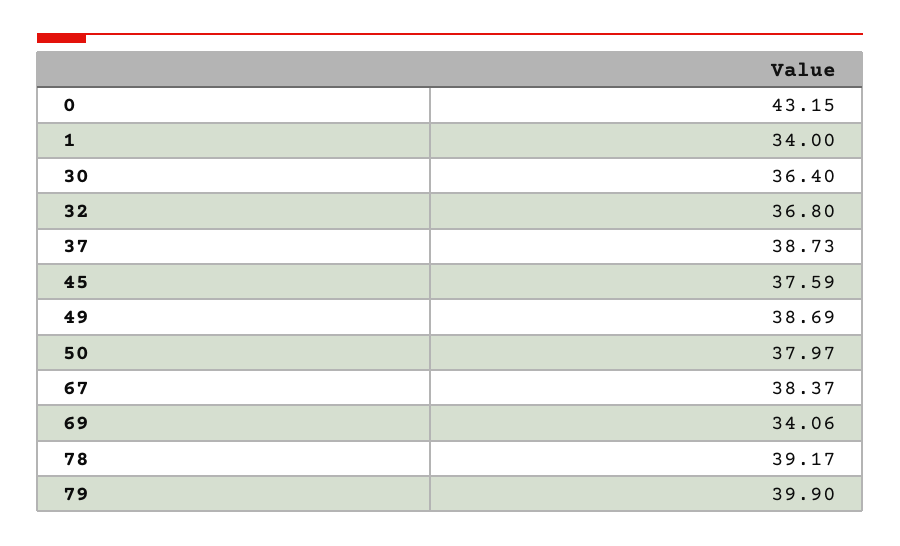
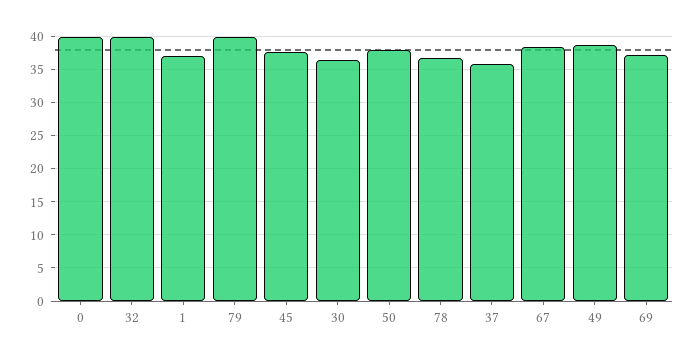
0: 43.15 -> 40
1: 34 -> 37
32: 36.8 -> 40
37: 38.73 -> 36
69: 34.06 -> 37
78: 39.17 -> 37

